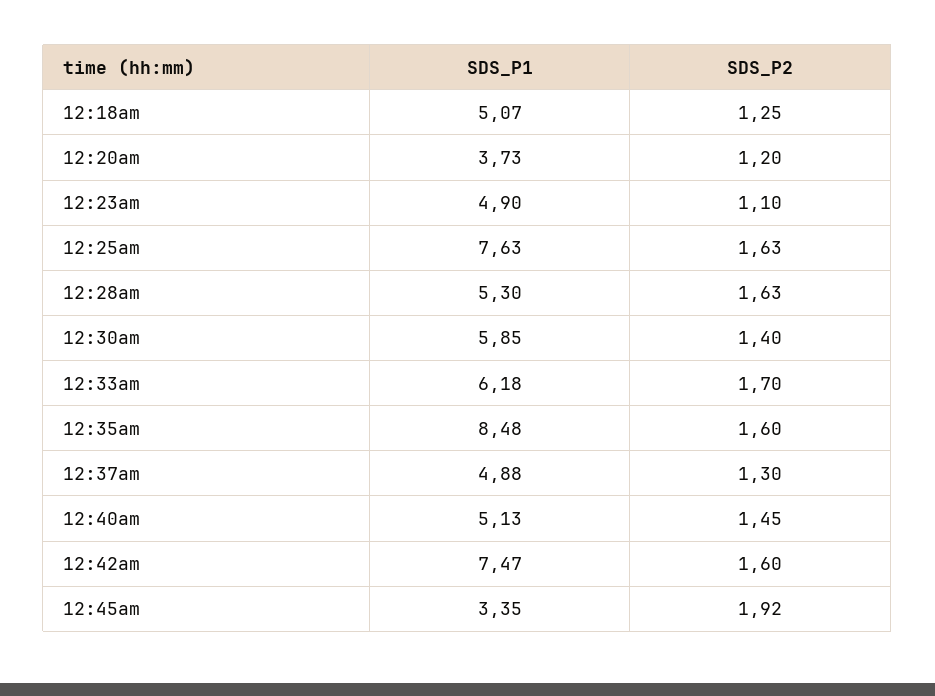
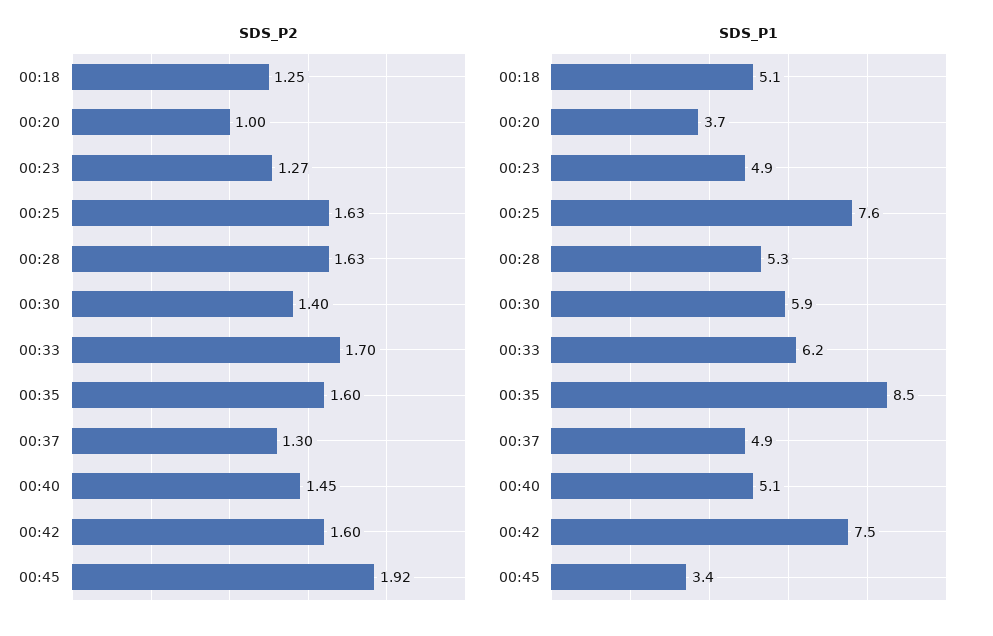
SDS_P2, 12:20am: 1.2 -> 1
SDS_P2, 12:23am: 1.1 -> 1.27

